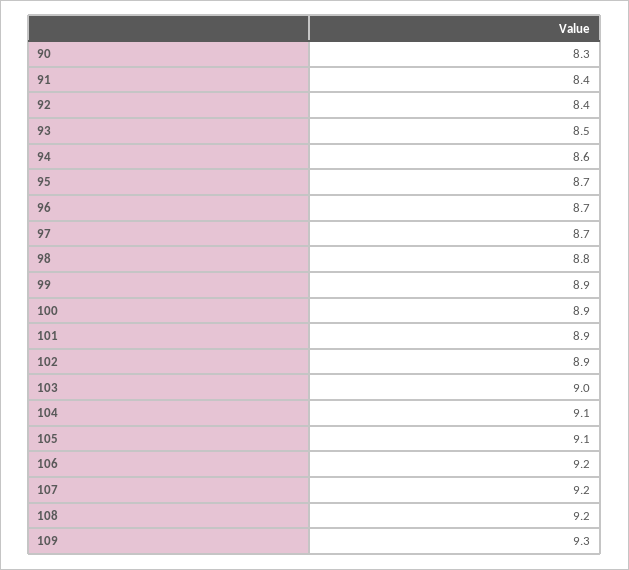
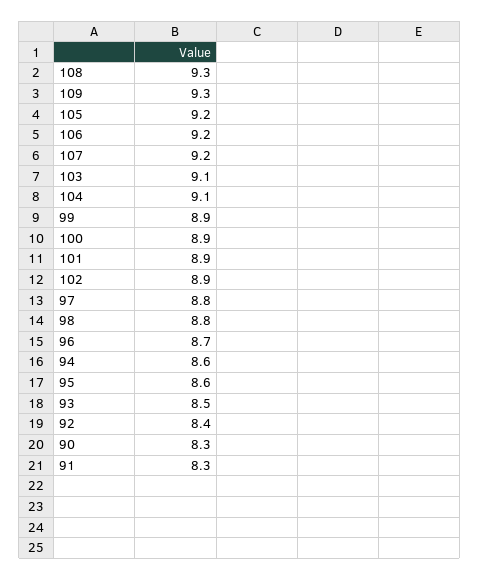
91: 8.4 -> 8.3
95: 8.7 -> 8.6
97: 8.7 -> 8.8
103: 9 -> 9.1
105: 9.1 -> 9.2
108: 9.2 -> 9.3

